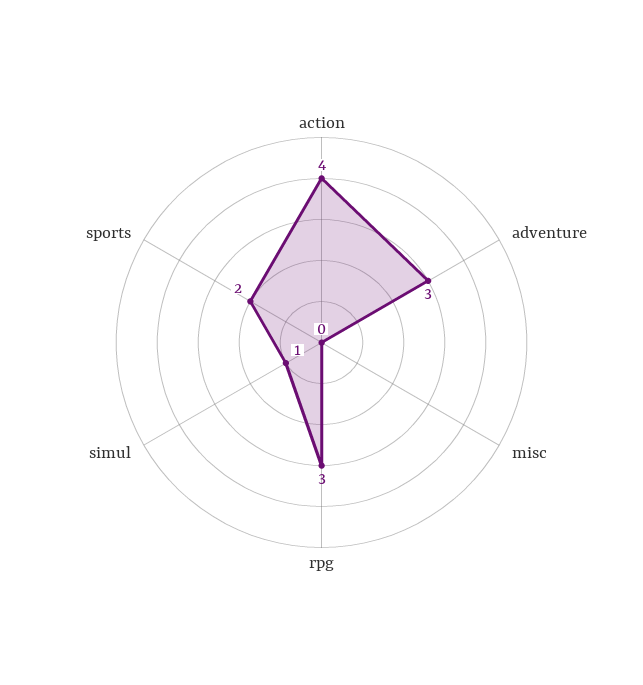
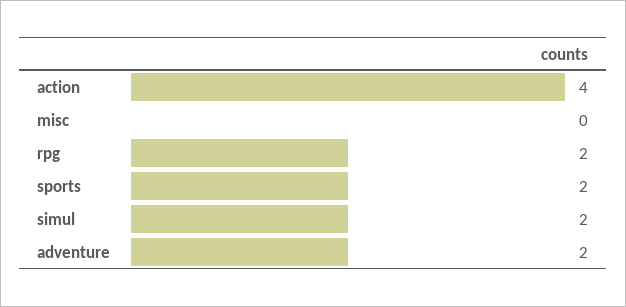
adventure: 3 -> 2
rpg: 3 -> 2
simul: 1 -> 2

